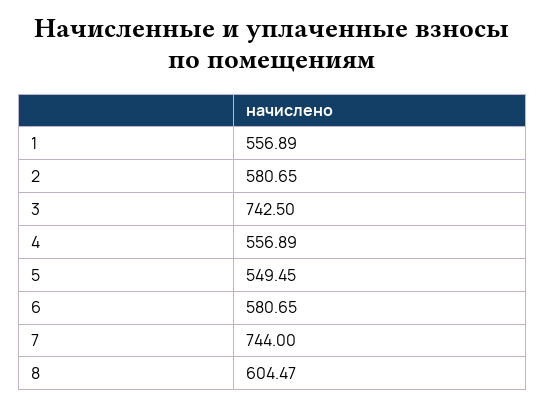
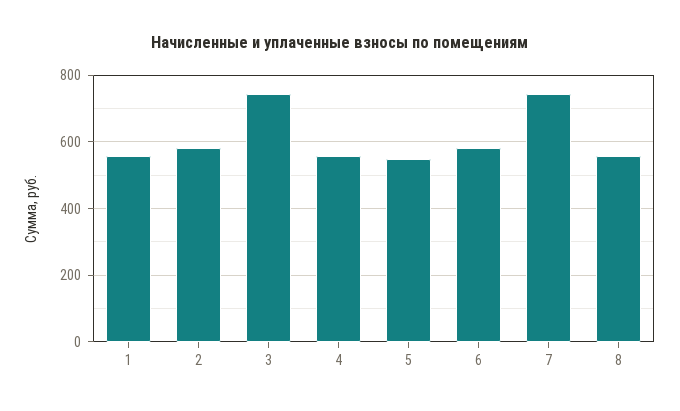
8: 604.47 -> 560

